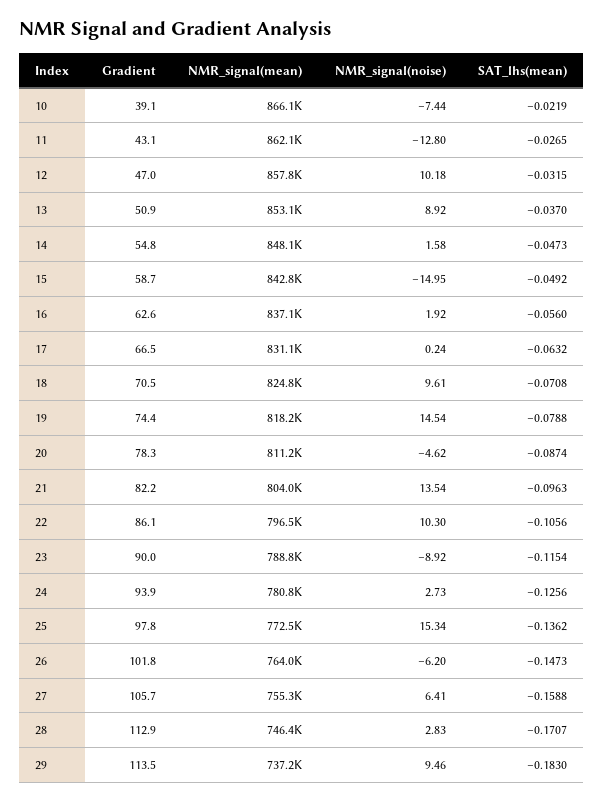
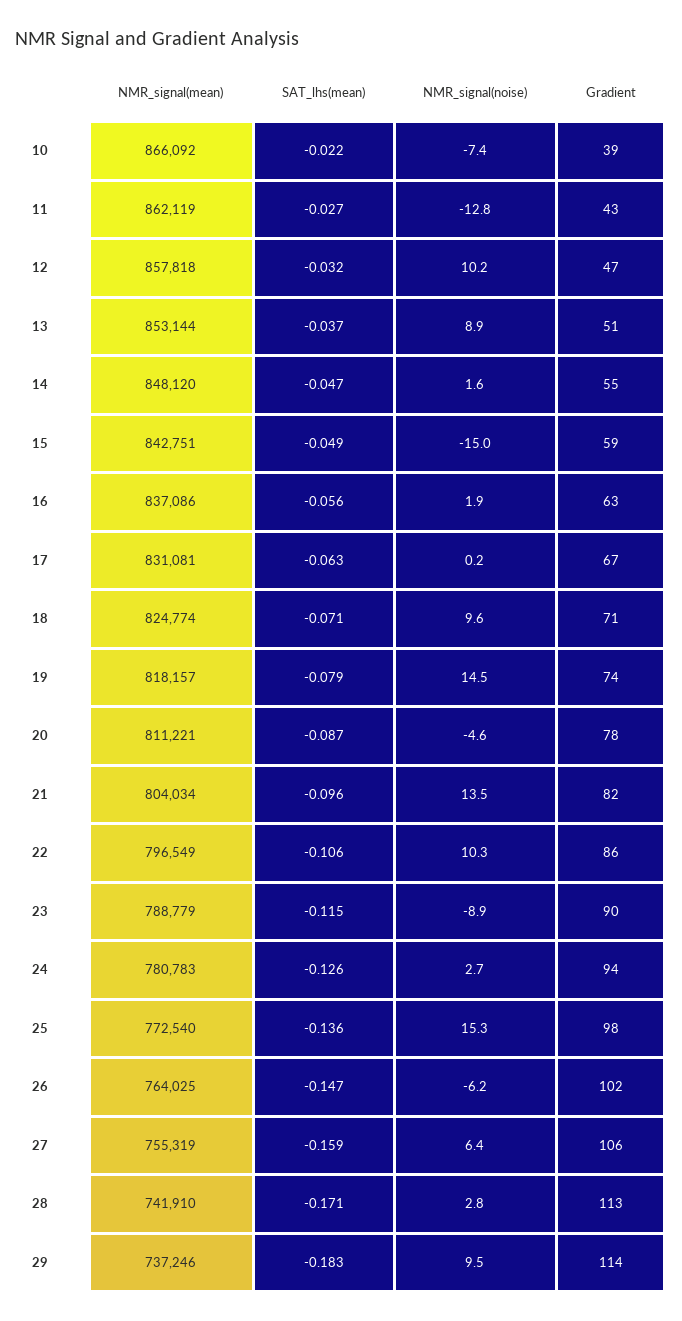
NMR_signal(mean), 28: 746400 -> 741910

